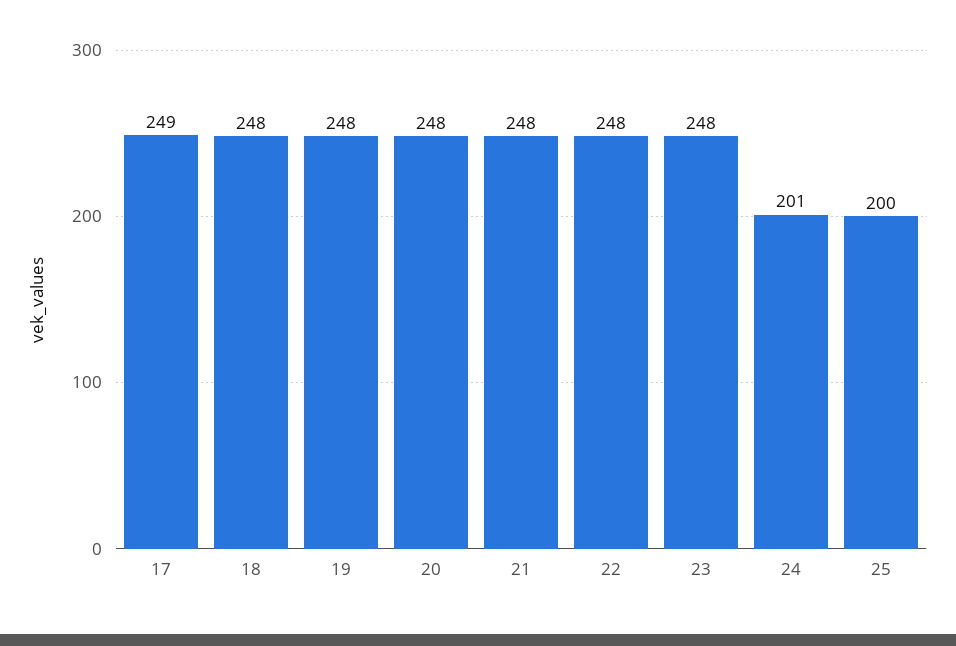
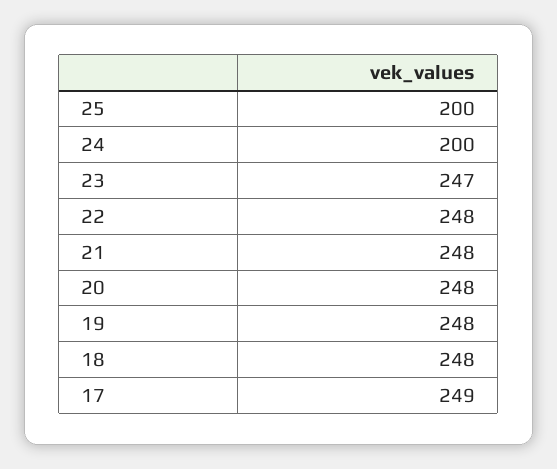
23: 248 -> 247
24: 201 -> 200

